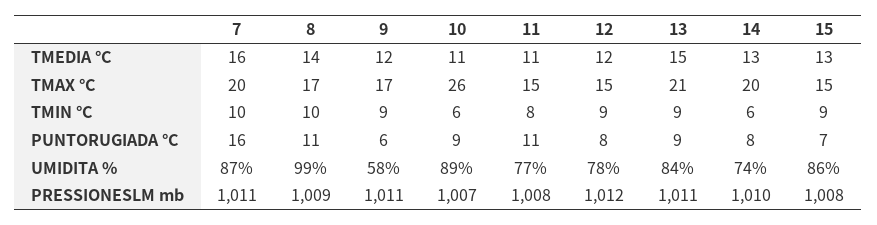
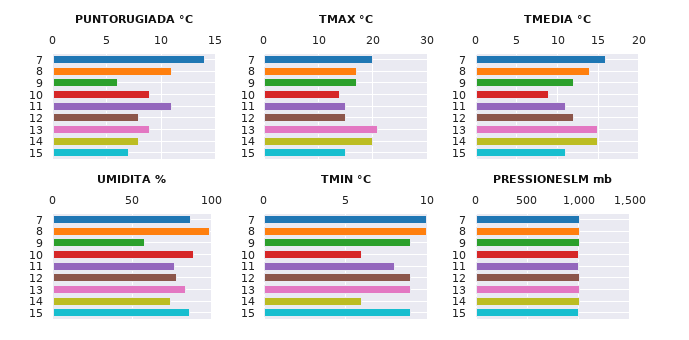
TMEDIA °C, 10: 11 -> 9
TMEDIA °C, 14: 13 -> 15
TMEDIA °C, 15: 13 -> 11
TMAX °C, 10: 26 -> 15
PUNTORUGIADA °C, 7: 16 -> 14

